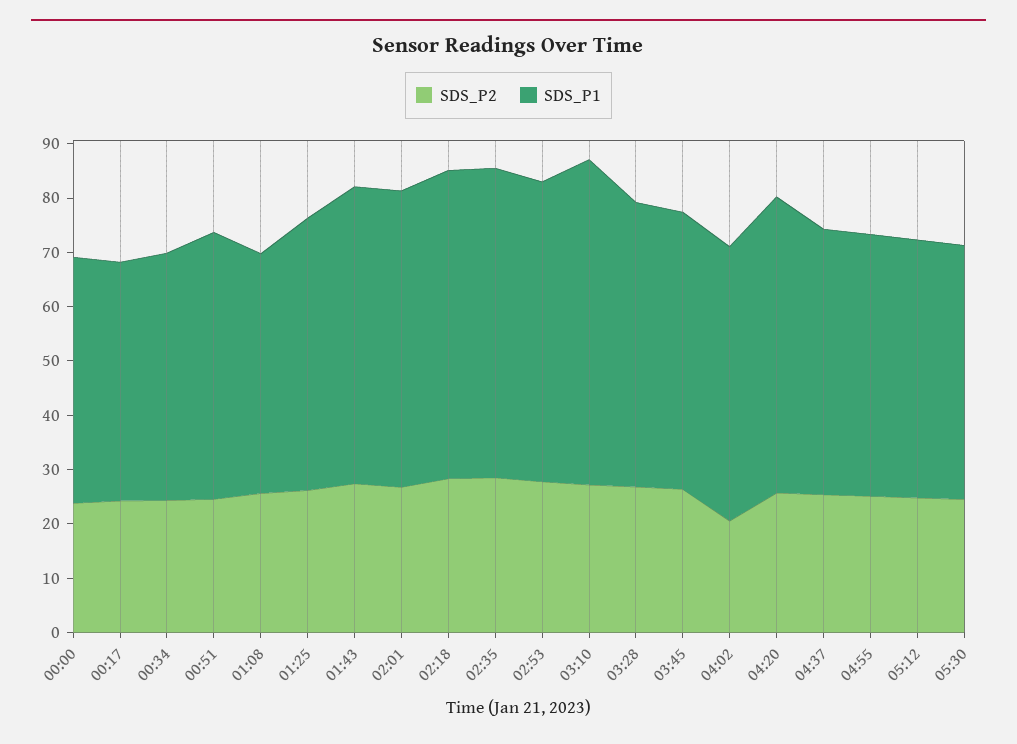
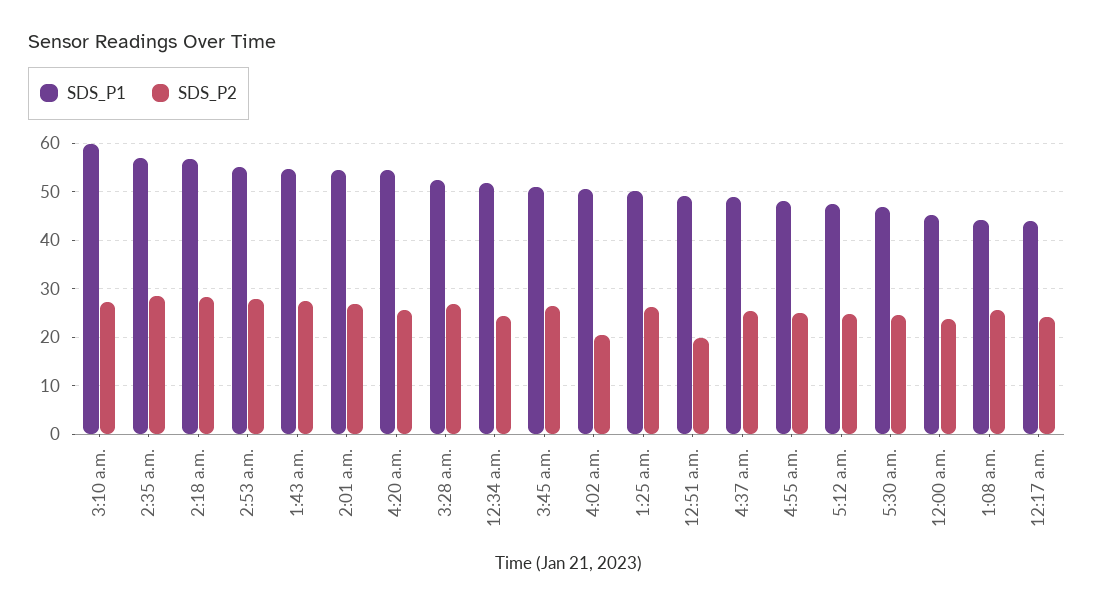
SDS_P1, 00:34: 46 -> 52
SDS_P2, 00:51: 24 -> 20

